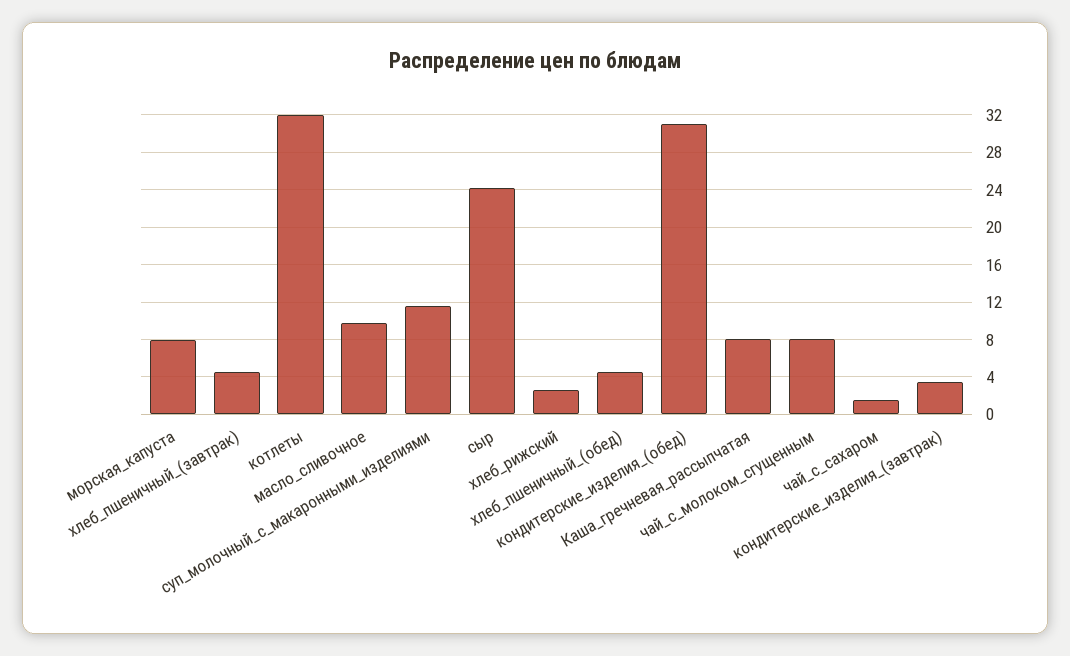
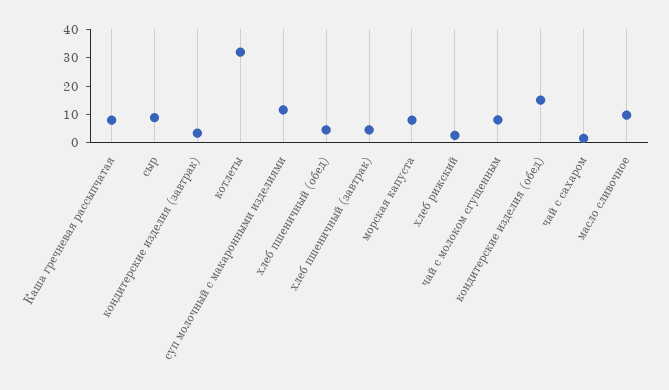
сыр: 24 -> 10
кондитерские_изделия_(обед): 31 -> 15

